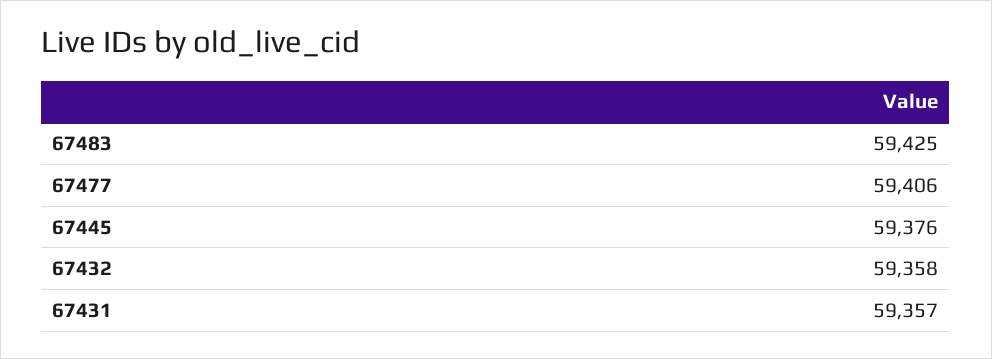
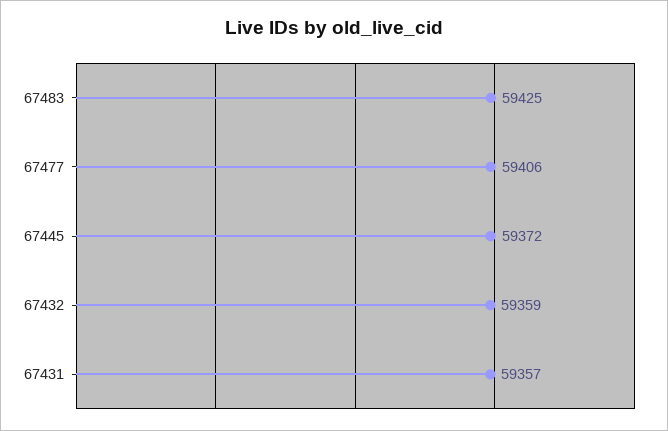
67445: 59376 -> 59372
67432: 59358 -> 59359

